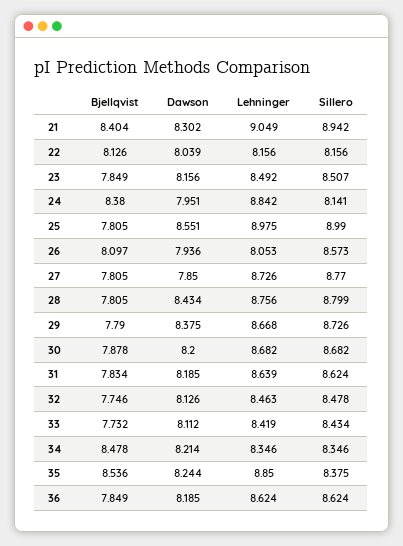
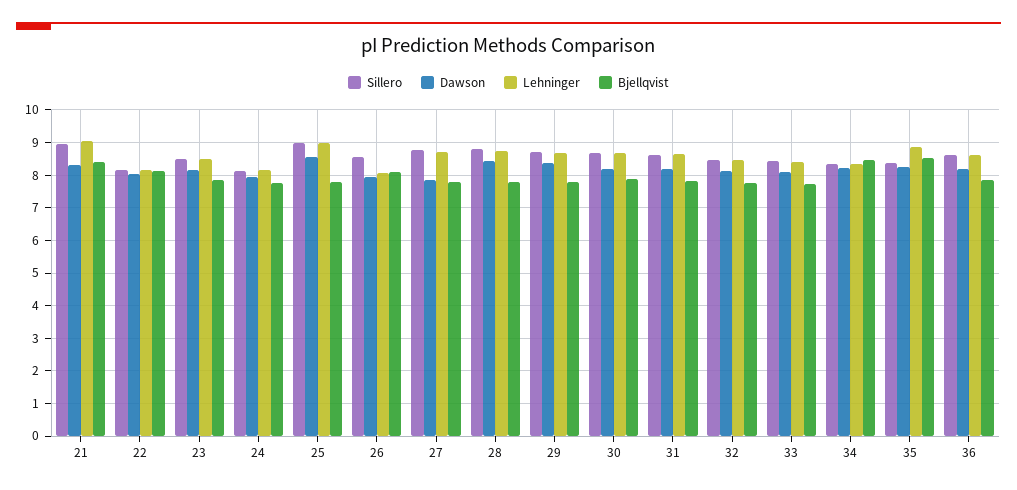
Bjellqvist, 24: 8.38 -> 7.8
Lehninger, 24: 8.842 -> 8.2

